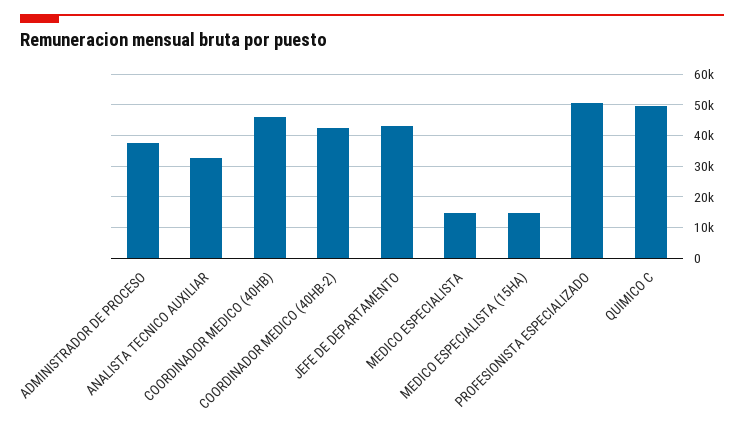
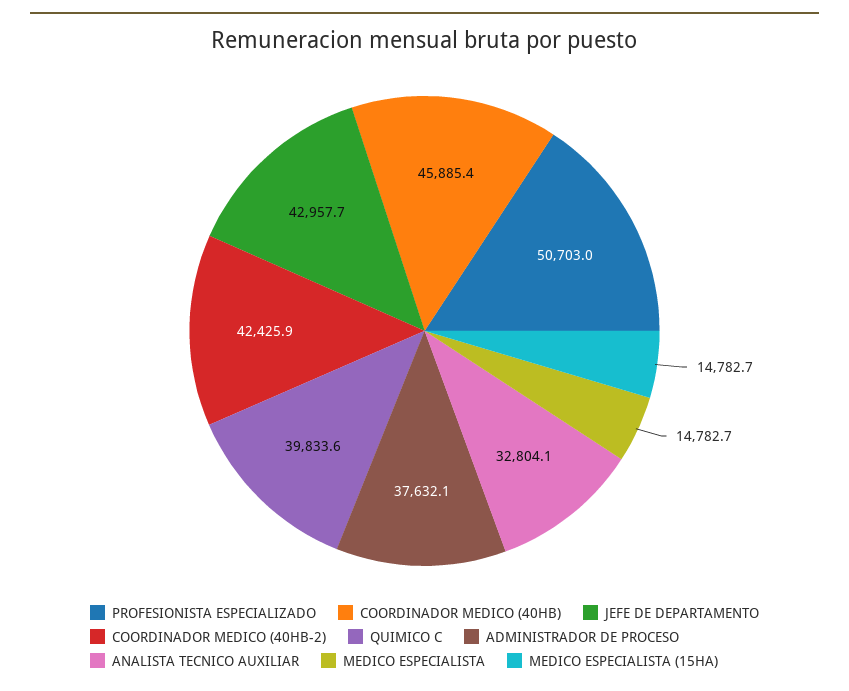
QUIMICO C: 50000 -> 39833.6

